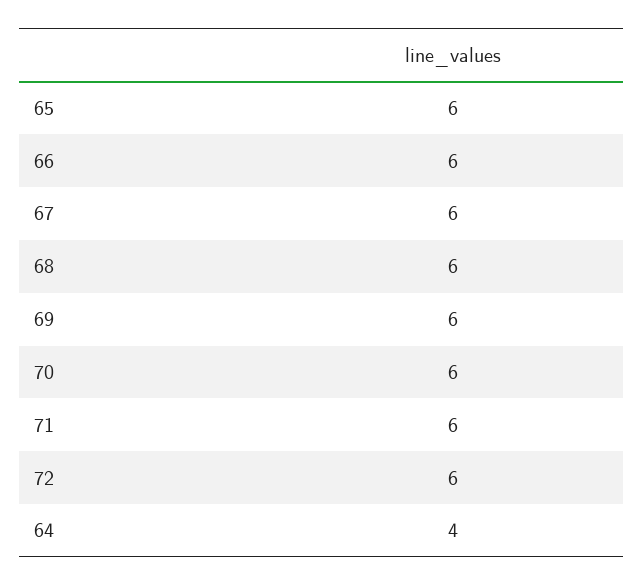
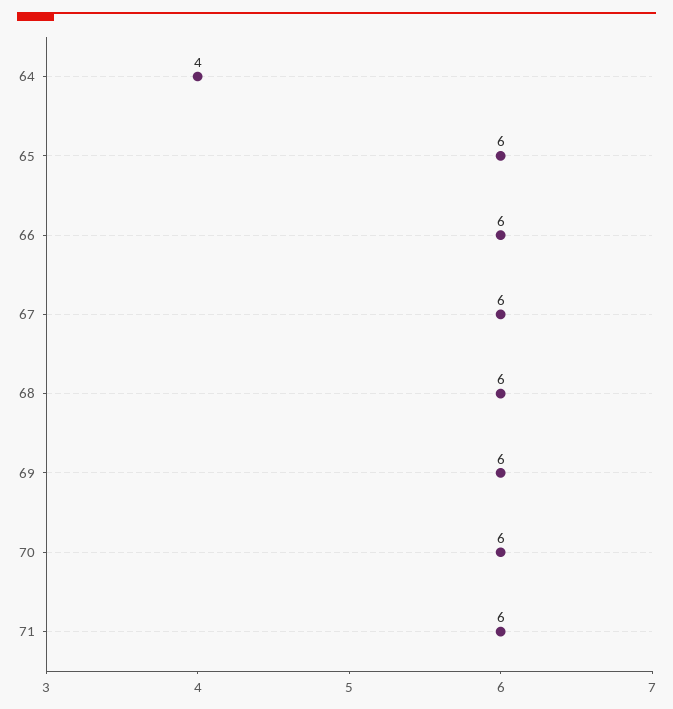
72: 6 -> none

